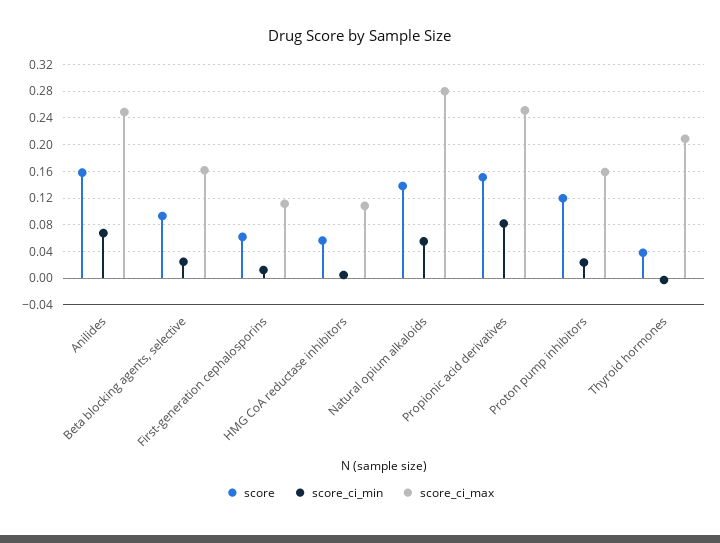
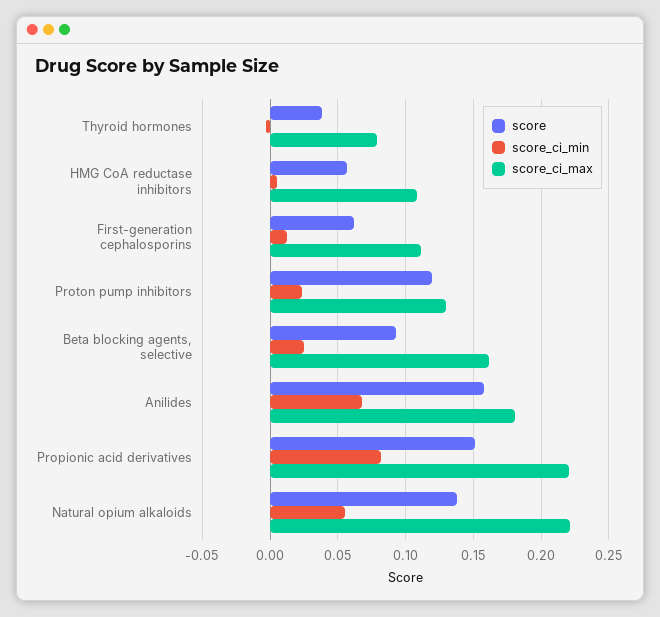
score_ci_max, Anilides: 0.25 -> 0.18
score_ci_max, Natural opium alkaloids: 0.28 -> 0.22
score_ci_max, Propionic acid derivatives: 0.25 -> 0.22
score_ci_max, Proton pump inhibitors: 0.16 -> 0.13
score_ci_max, Thyroid hormones: 0.21 -> 0.08

